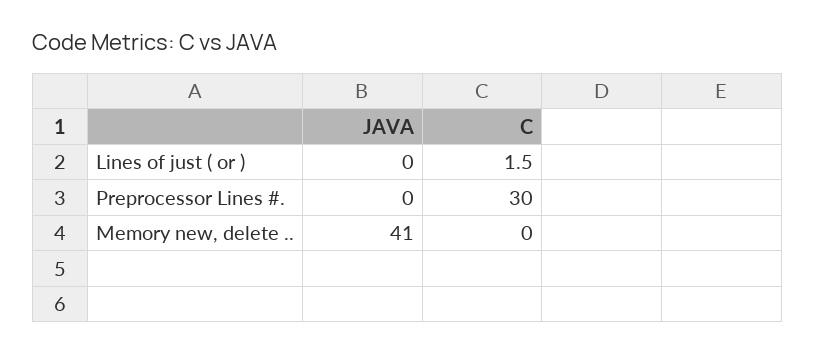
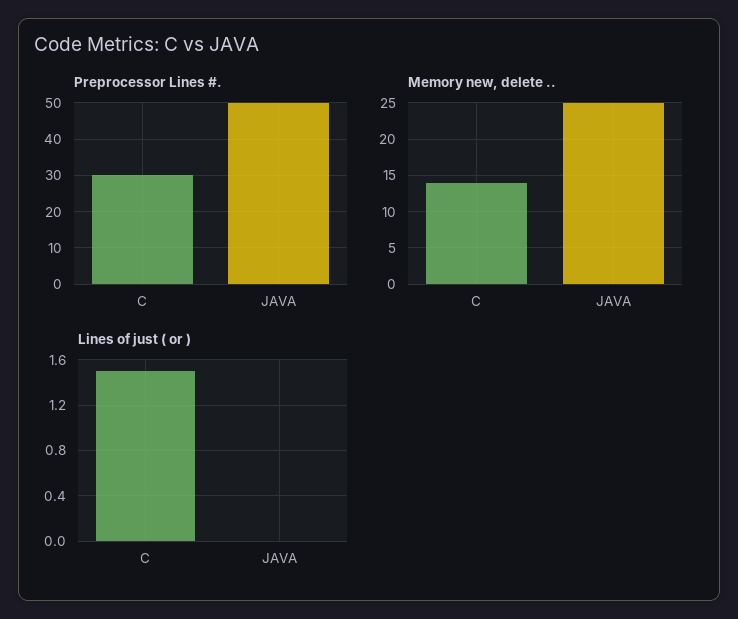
Preprocessor Lines #., JAVA: 0 -> 50
Memory new, delete .., JAVA: 41 -> 25
Memory new, delete .., C: 0 -> 14

